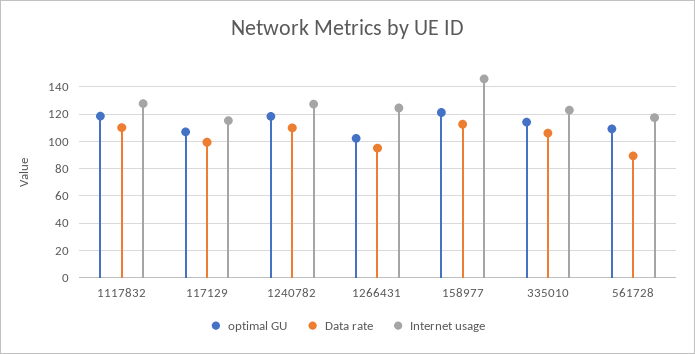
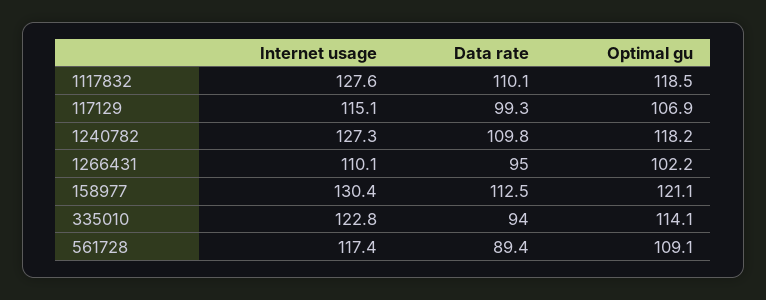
Internet usage, 1266431: 125 -> 110.1
Internet usage, 158977: 145 -> 130.4
Data rate, 335010: 105 -> 94

